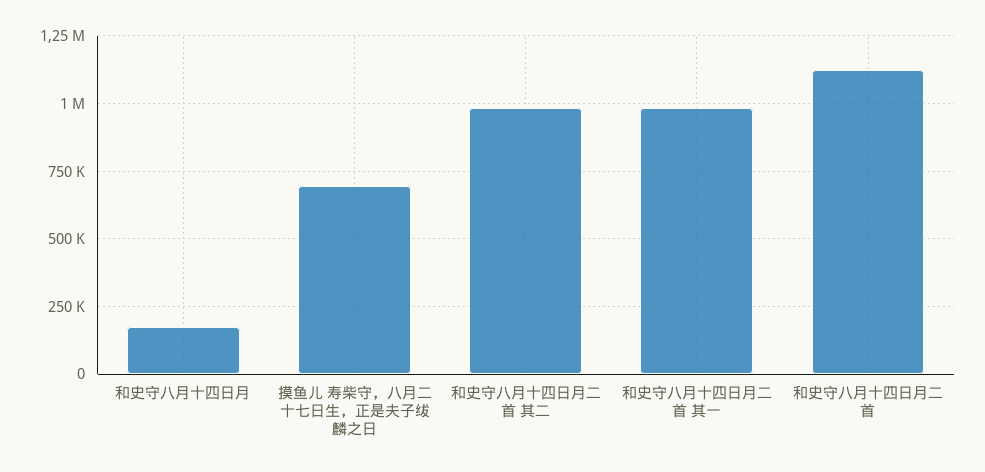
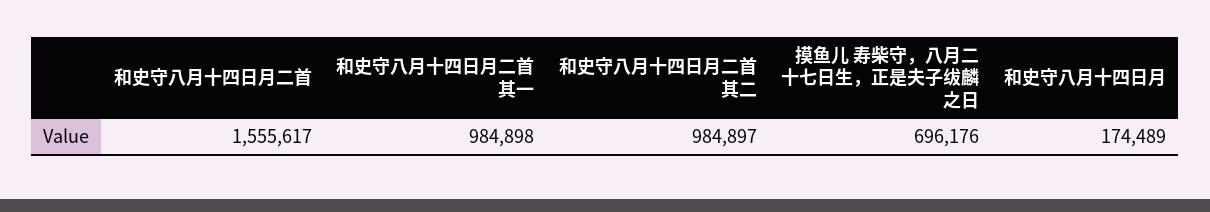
和史守八月十四日月二首: 1125000 -> 1555617

